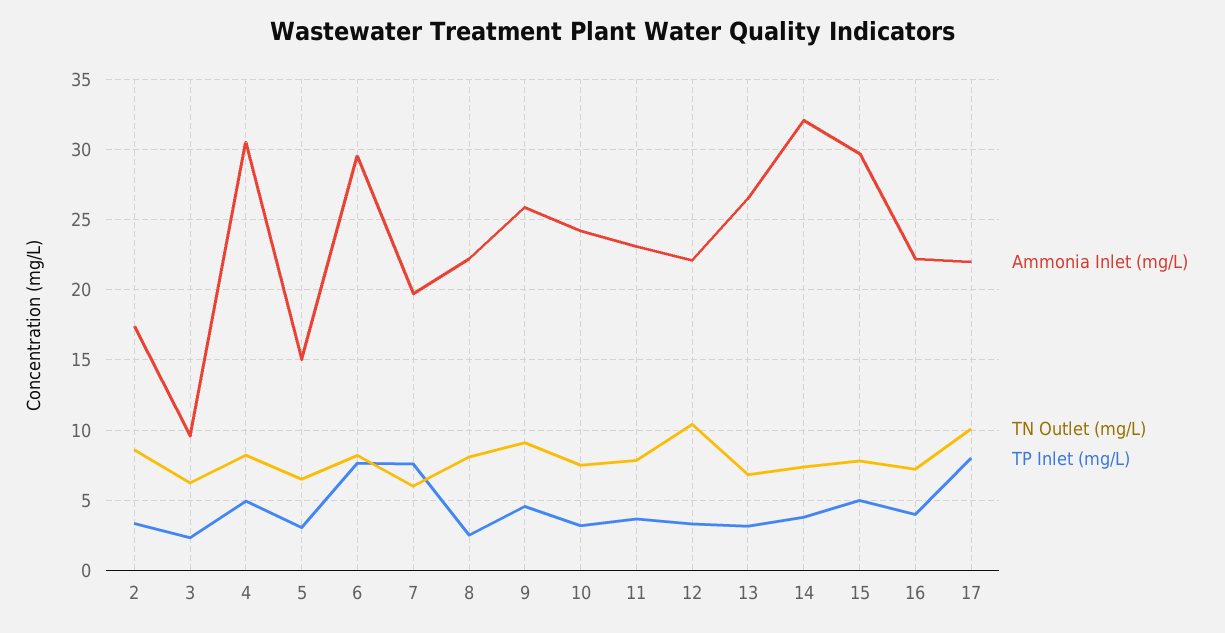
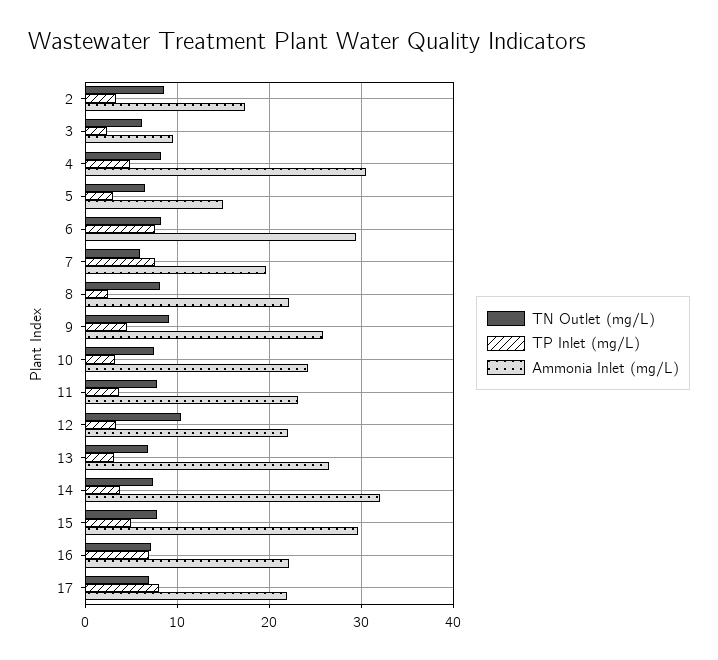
TP Inlet (mg/L), 16: 4 -> 7
TN Outlet (mg/L), 17: 10 -> 7

